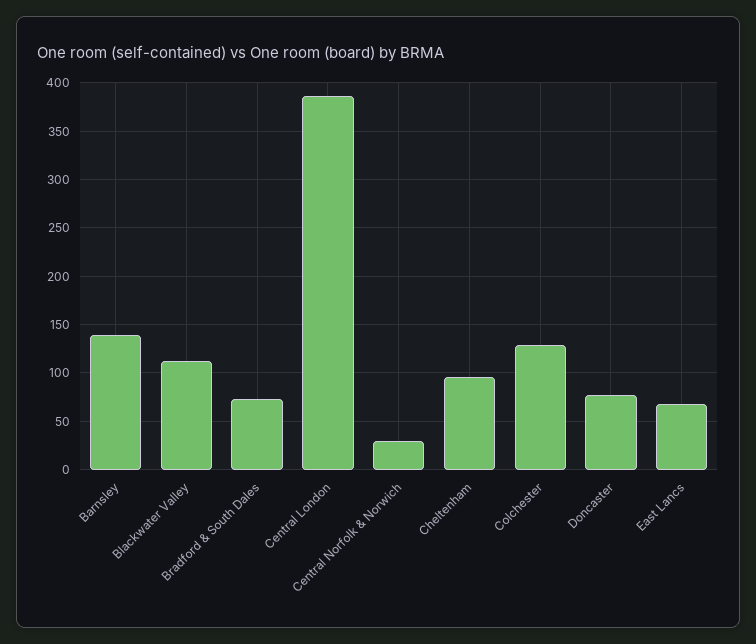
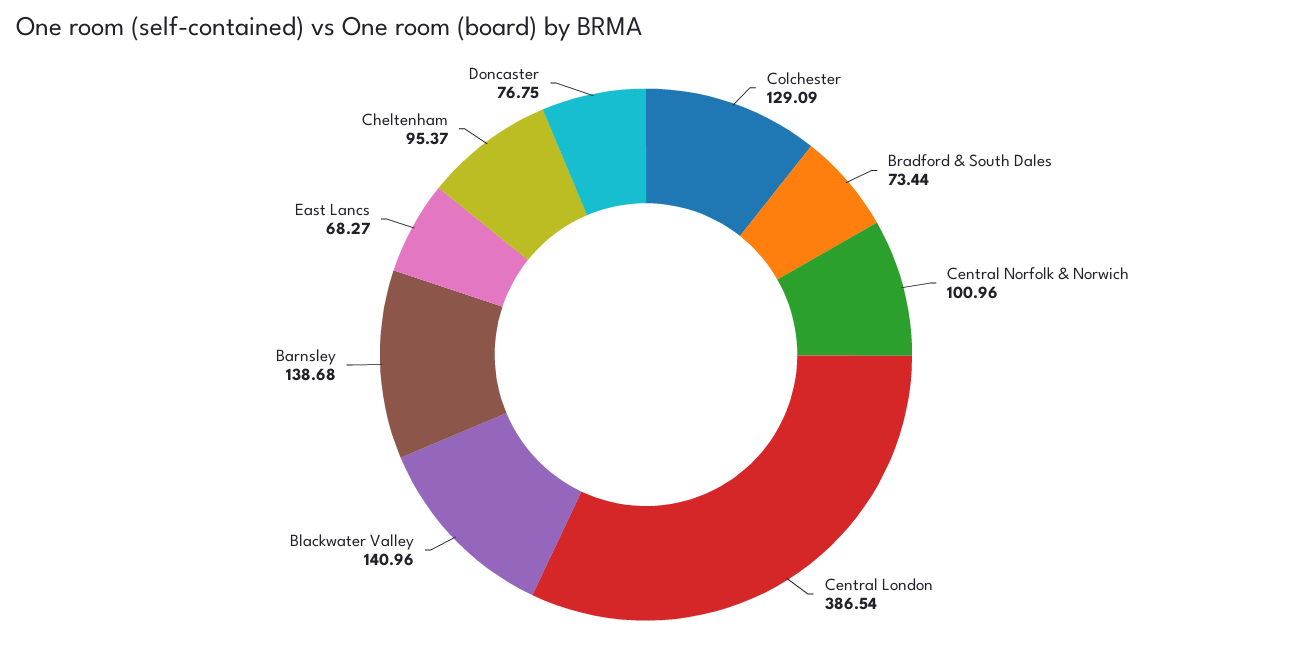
Blackwater Valley: 110 -> 140.96
Central Norfolk & Norwich: 30 -> 100.96

